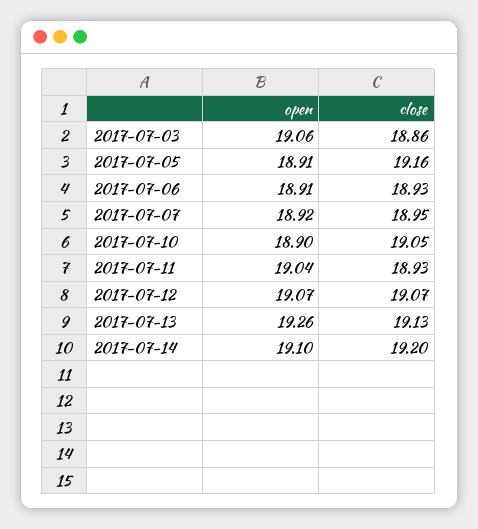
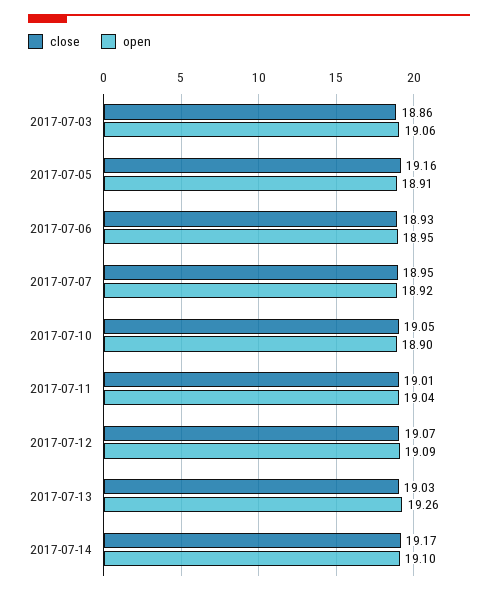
open, 2017-07-06: 18.91 -> 18.95
close, 2017-07-11: 18.93 -> 19.01
open, 2017-07-12: 19.07 -> 19.09
close, 2017-07-13: 19.13 -> 19.03
close, 2017-07-14: 19.2 -> 19.17

